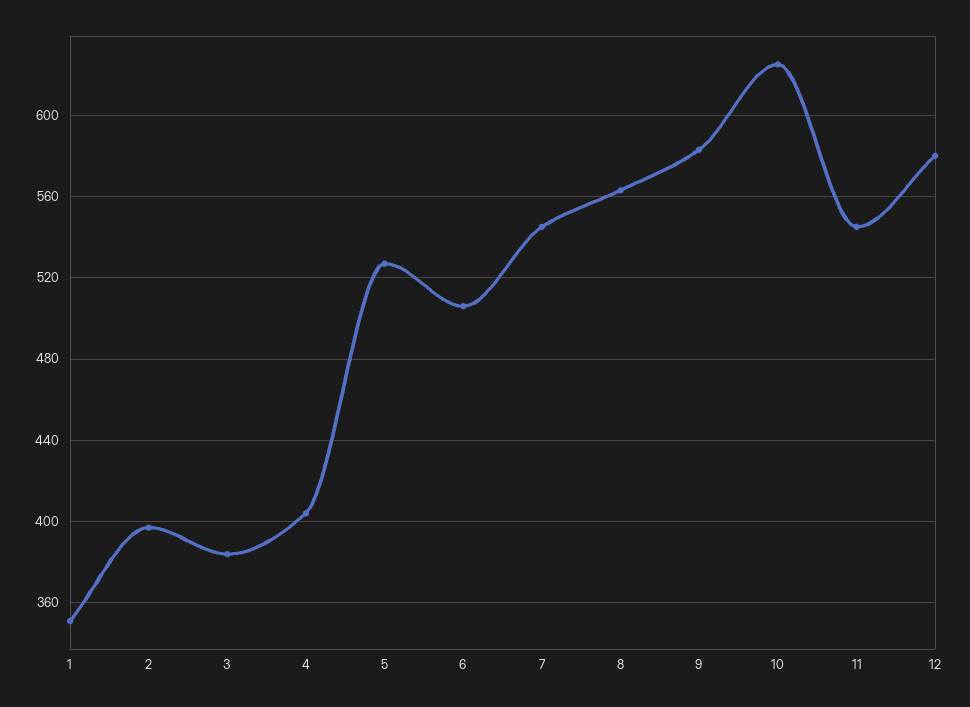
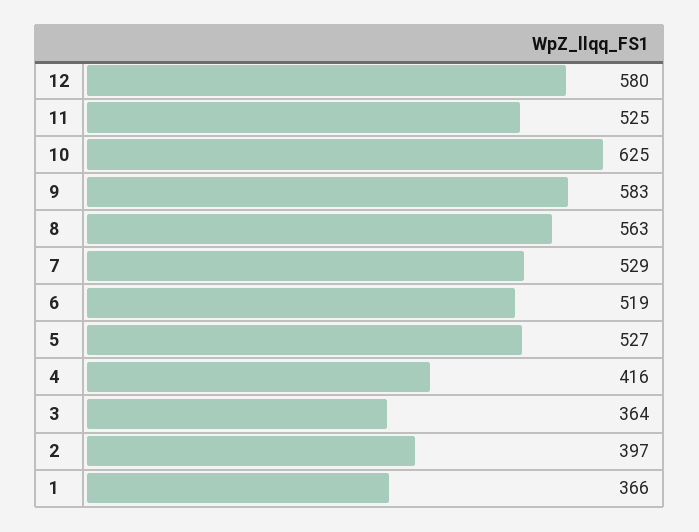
1: 350 -> 366
3: 385 -> 364
4: 405 -> 416
6: 505 -> 519
7: 545 -> 529
11: 545 -> 525

